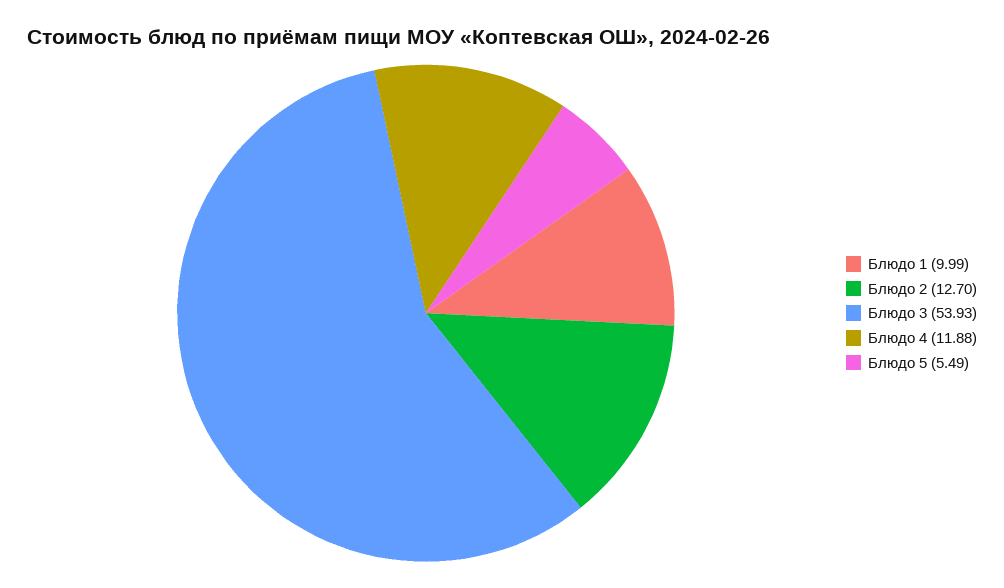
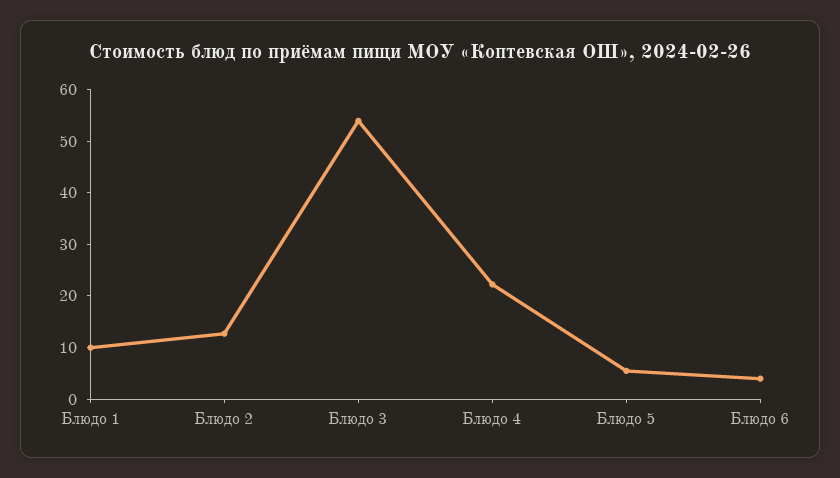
Блюдо 4: 11.88 -> 22
Блюдо 6: none -> 4

